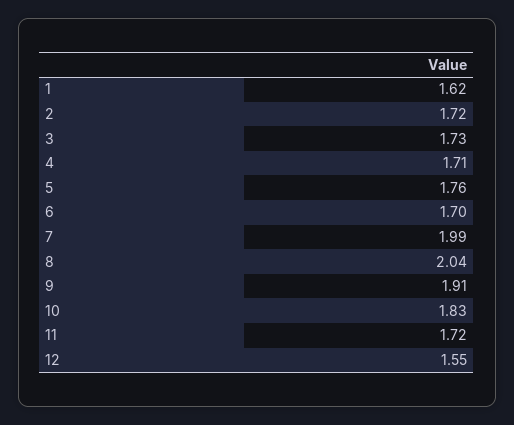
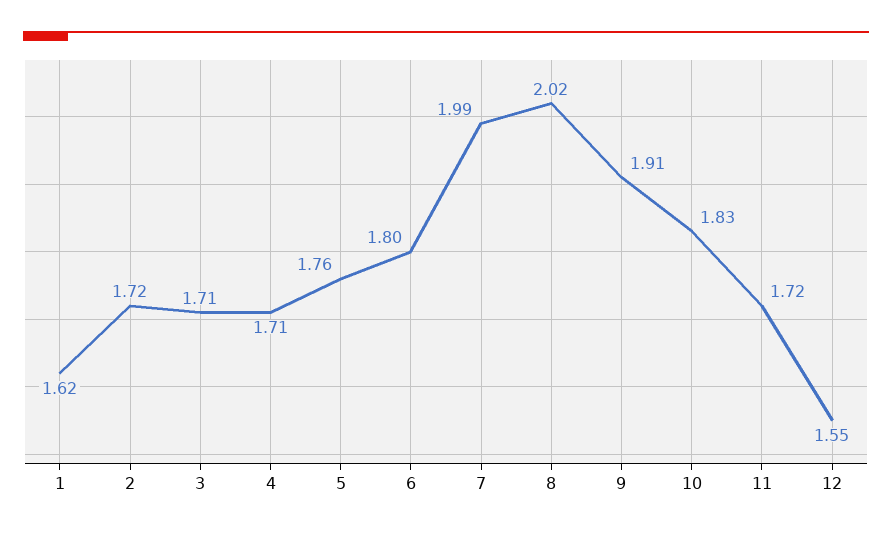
3: 1.73 -> 1.71
6: 1.7 -> 1.8
8: 2.04 -> 2.02

